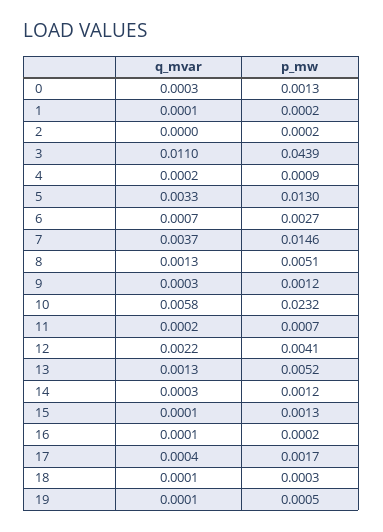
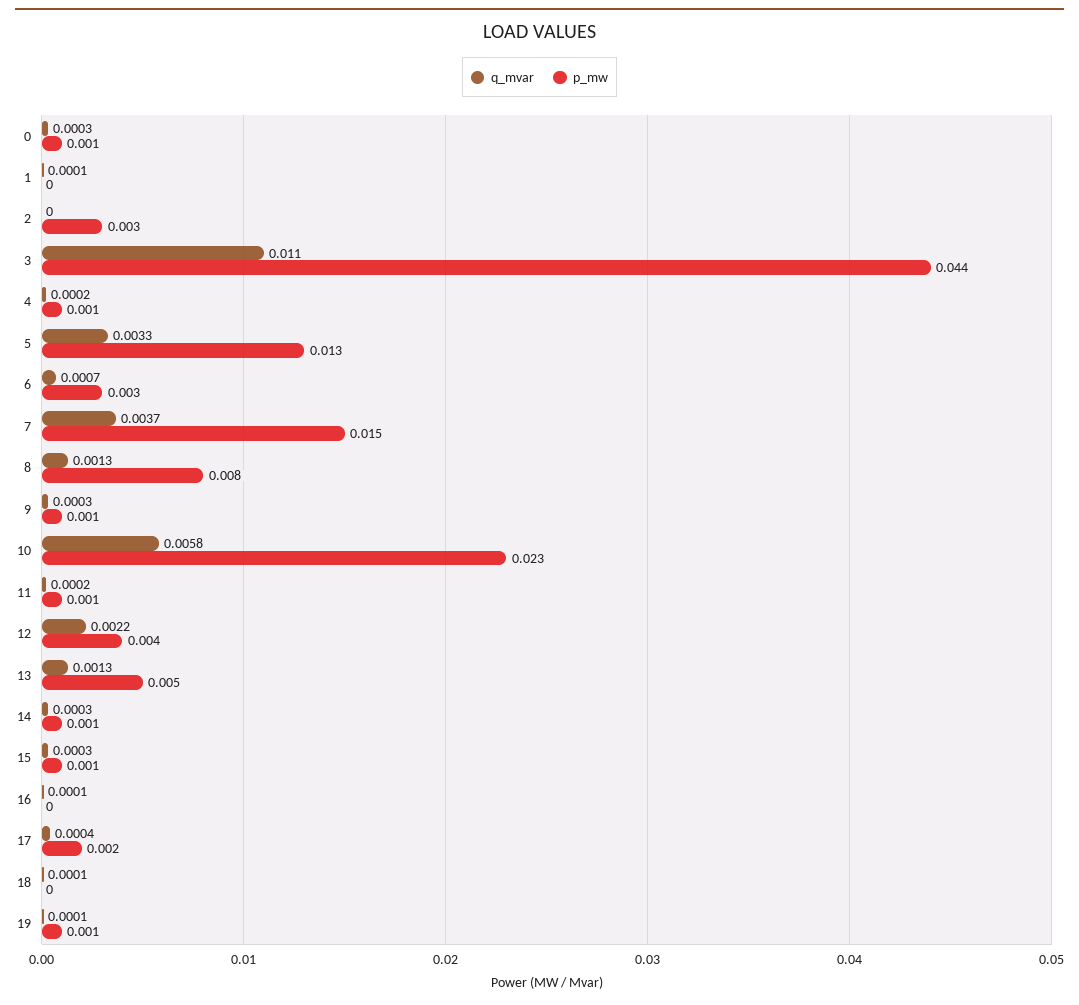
p_mw, 2: 0.0002 -> 0.003
p_mw, 8: 0.0051 -> 0.008
q_mvar, 15: 0.0001 -> 0.0003

